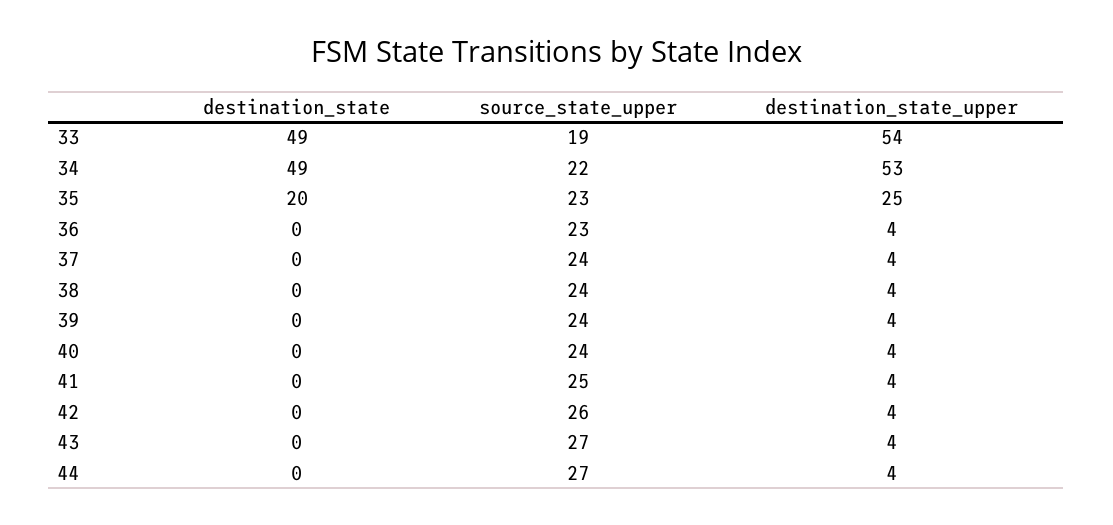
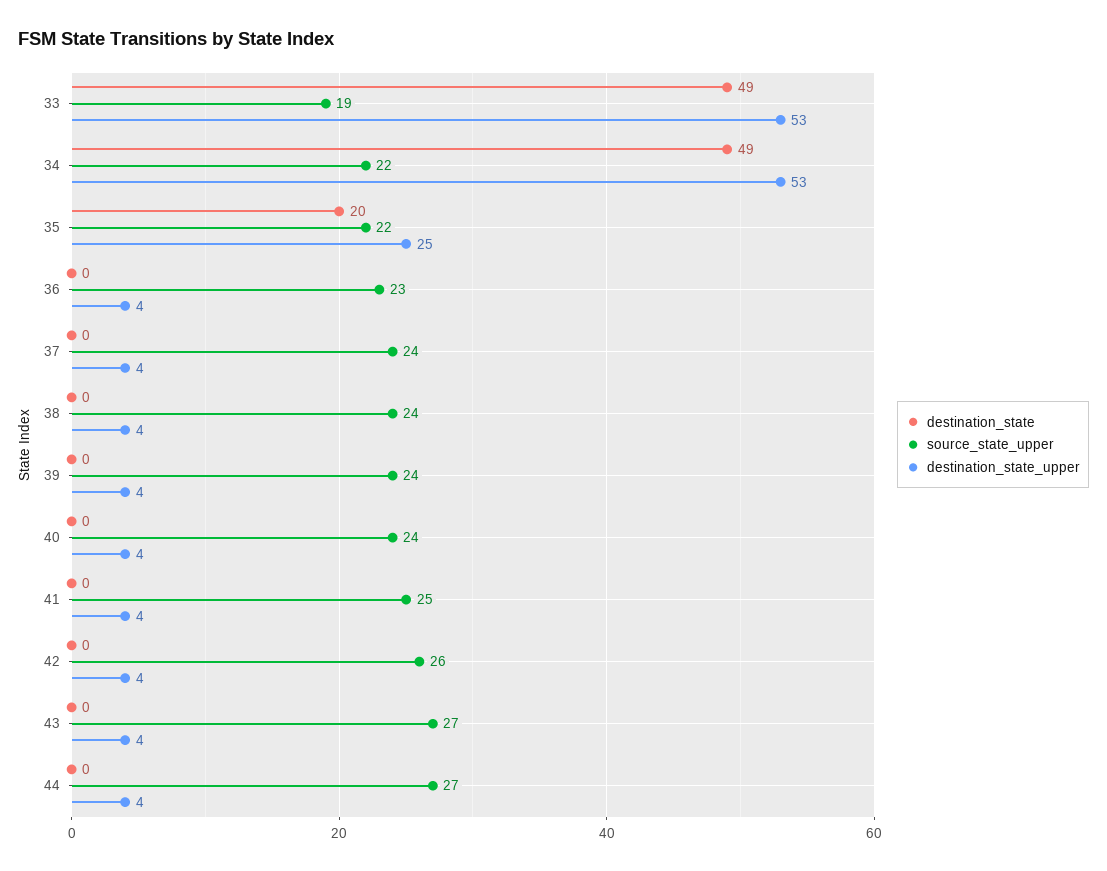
destination_state_upper, 33: 54 -> 53
source_state_upper, 35: 23 -> 22

